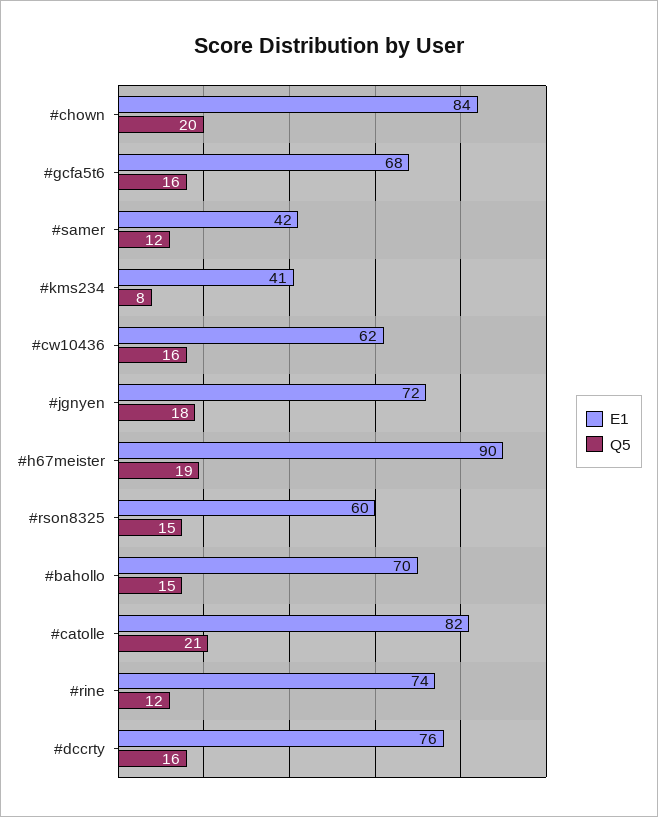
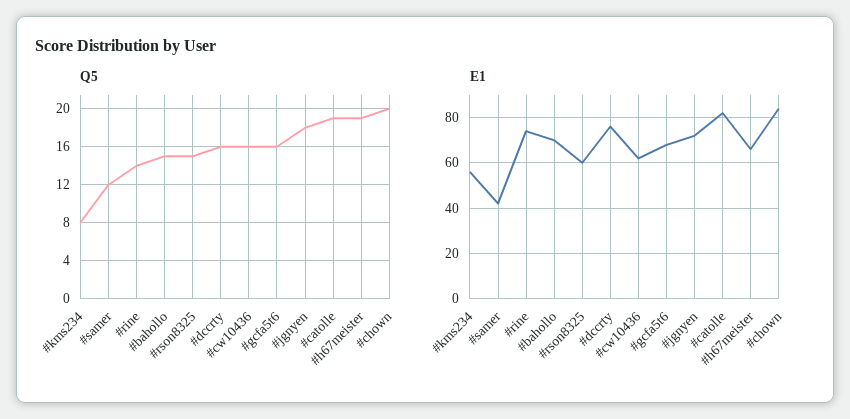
E1, #kms234: 41 -> 55
E1, #h67meister: 90 -> 65
Q5, #catolle: 21 -> 19
Q5, #rine: 12 -> 14

